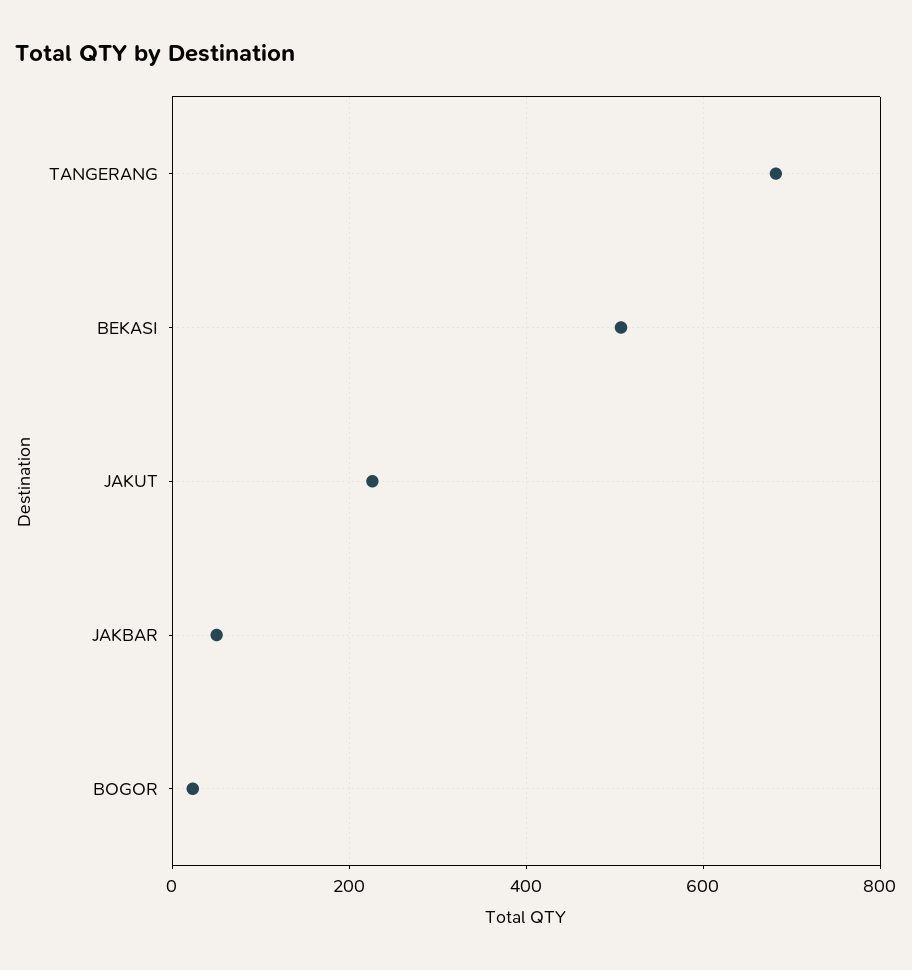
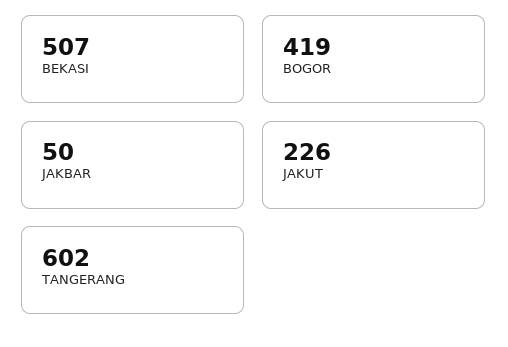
TANGERANG: 680 -> 602
BOGOR: 20 -> 419

